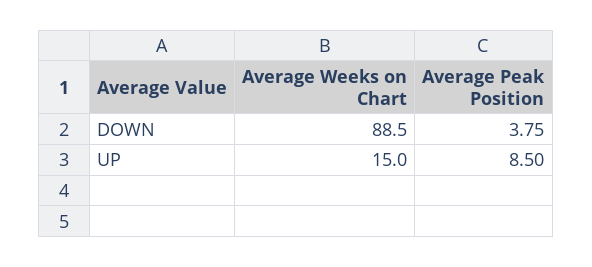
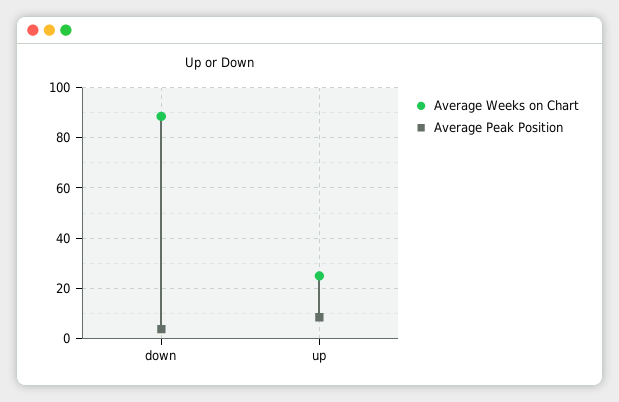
Average Weeks on Chart, UP: 15 -> 25

